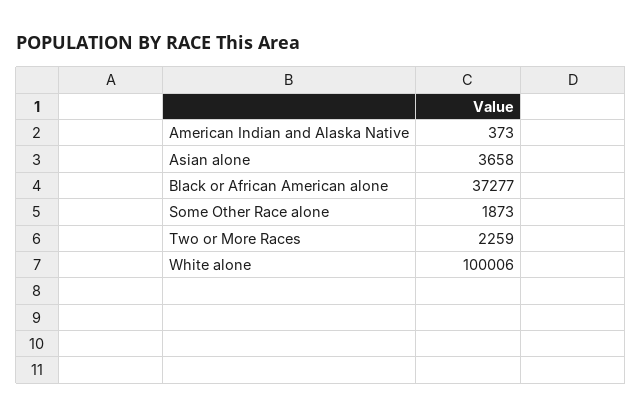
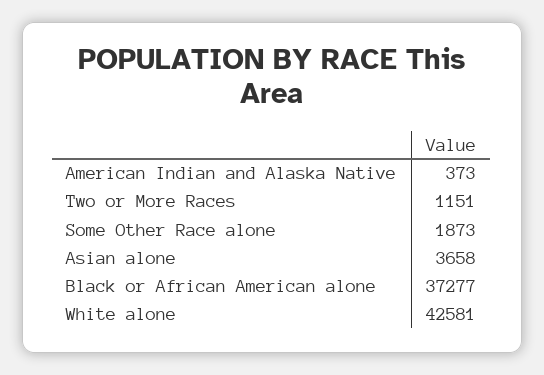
Two or More Races: 2259 -> 1151
White alone: 100006 -> 42581

